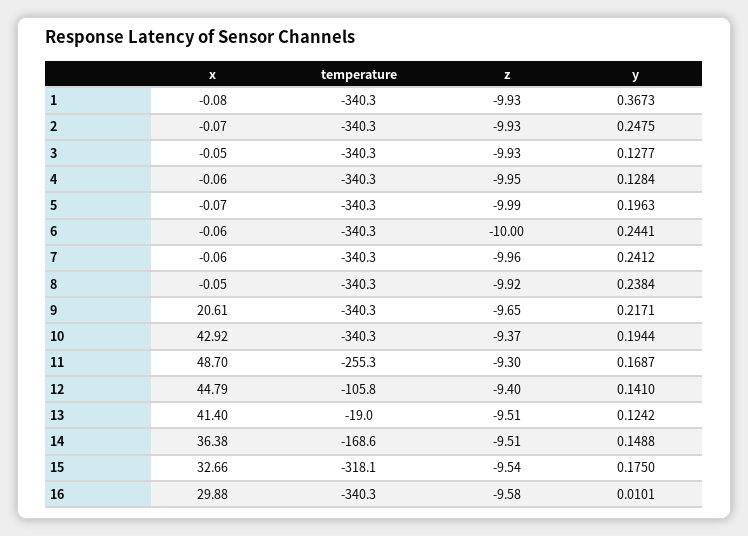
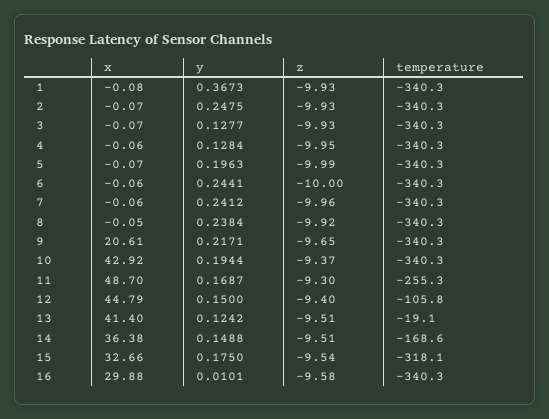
x, 3: -0.05 -> -0.07
y, 12: 0.141 -> 0.15
temperature, 13: -19 -> -19.1

